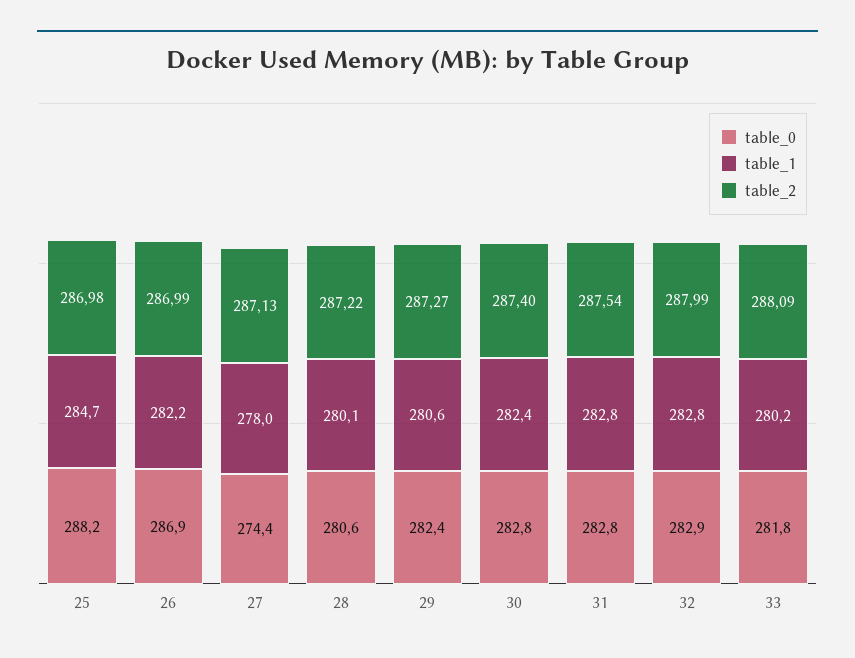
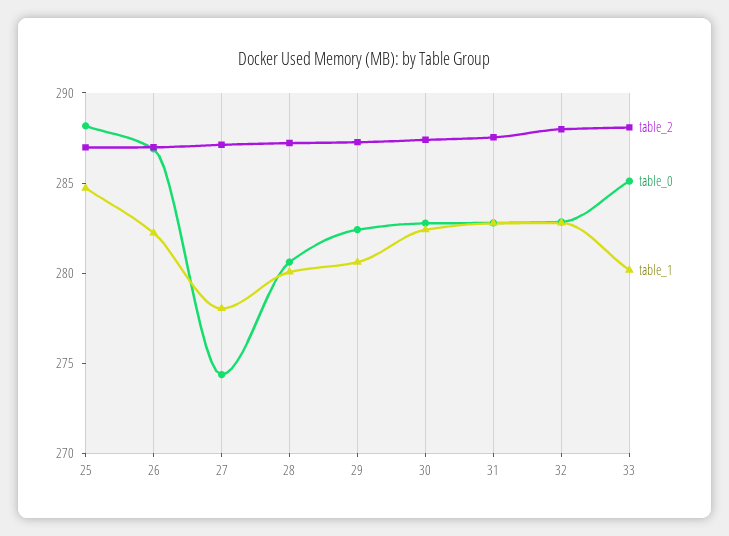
table_0, 33: 281.8 -> 285

